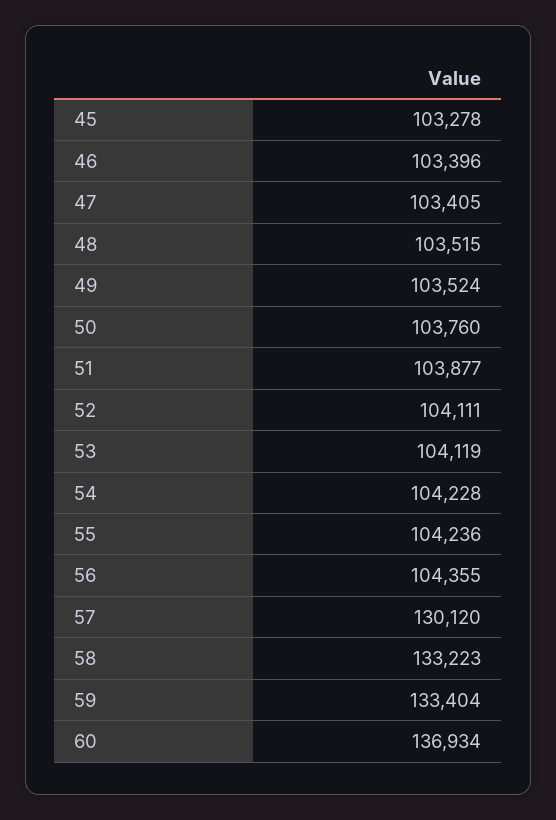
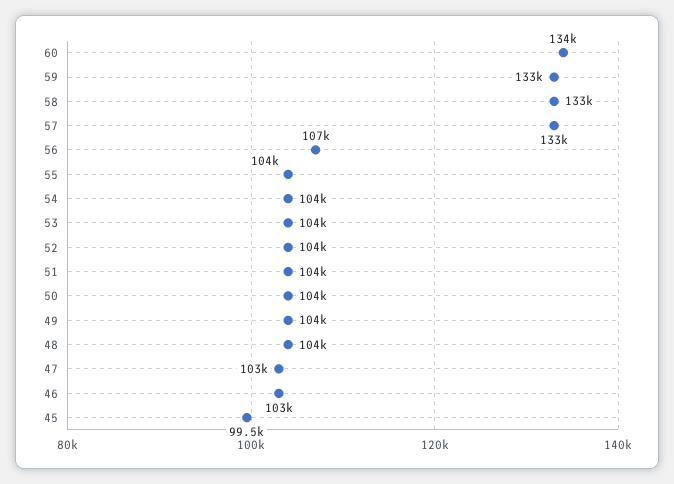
45: 103278 -> 99500
56: 104355 -> 107000
57: 130120 -> 133000
60: 136934 -> 134000

